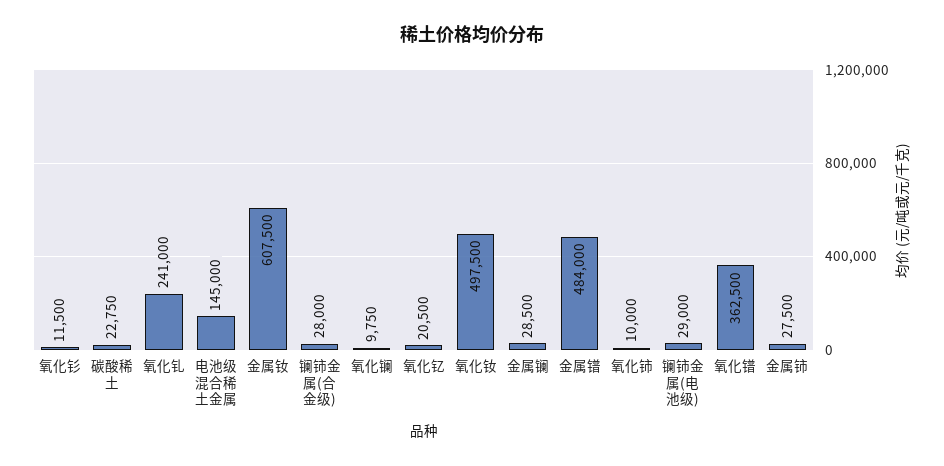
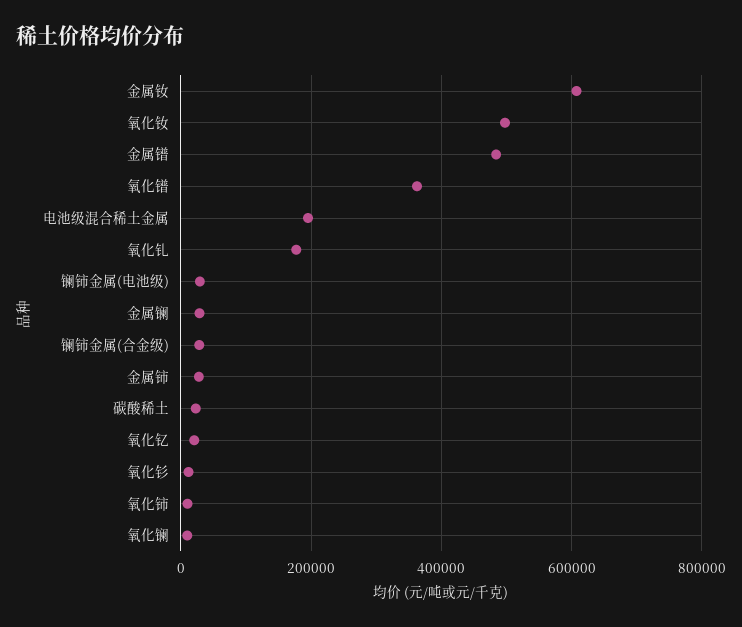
氧化钆: 241000 -> 180000
电池级混合稀土金属: 145000 -> 200000

